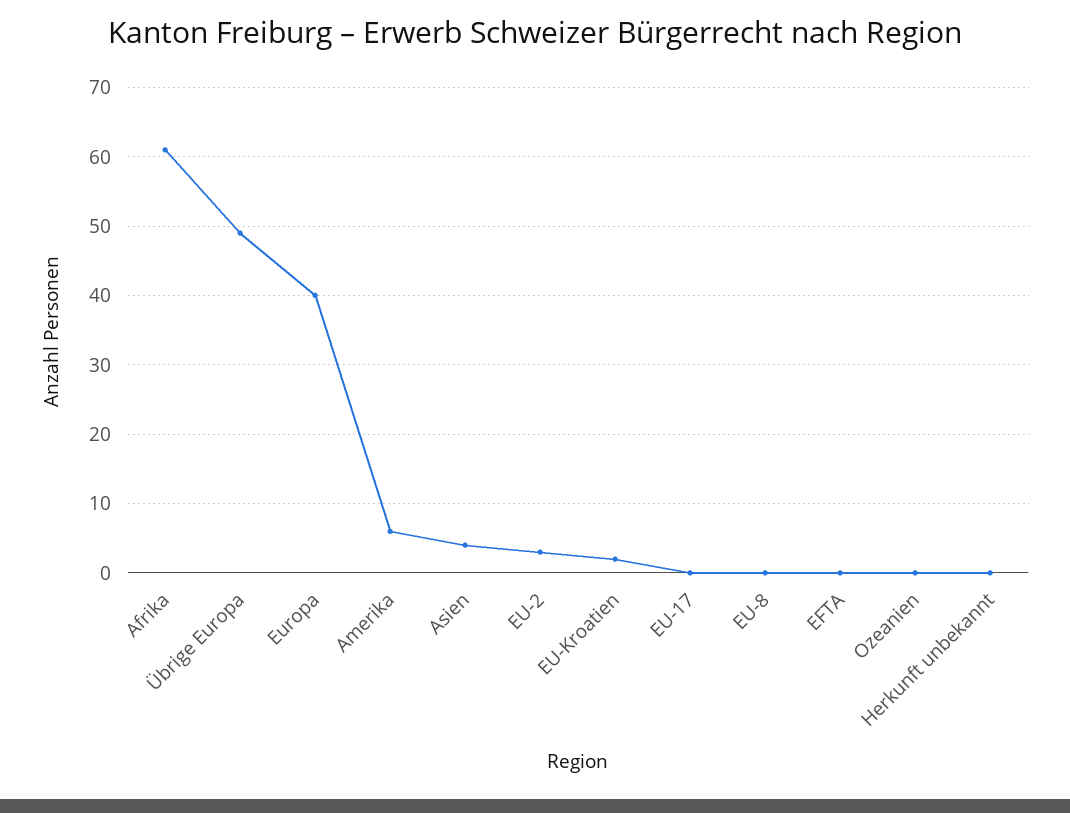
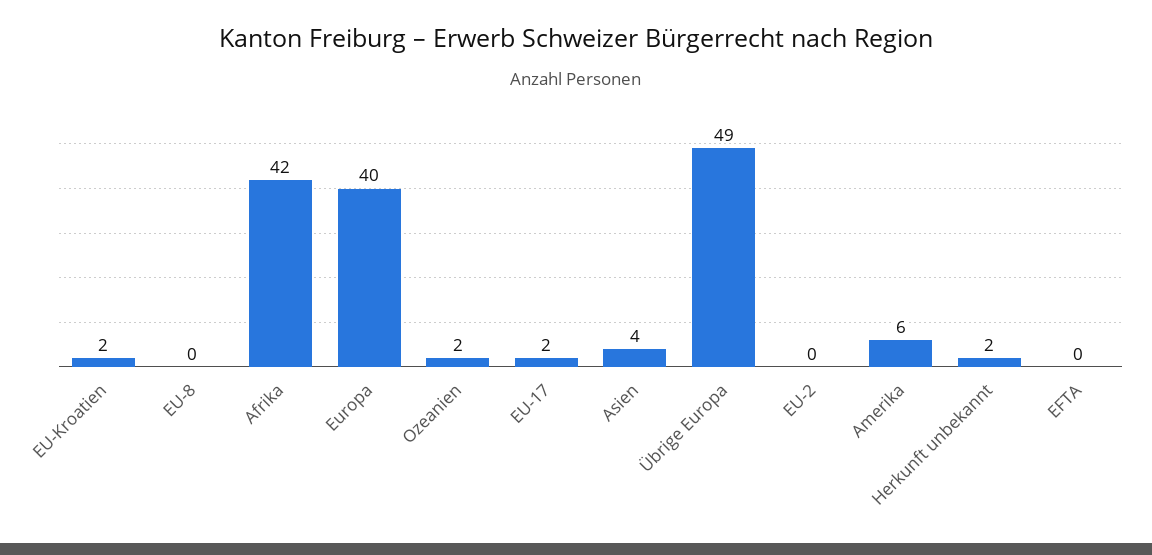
Afrika: 61 -> 42
EU-2: 3 -> 0
EU-17: 0 -> 2
Ozeanien: 0 -> 2
Herkunft unbekannt: 0 -> 2

